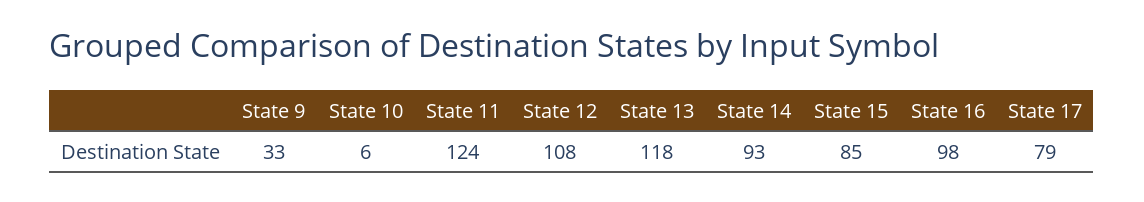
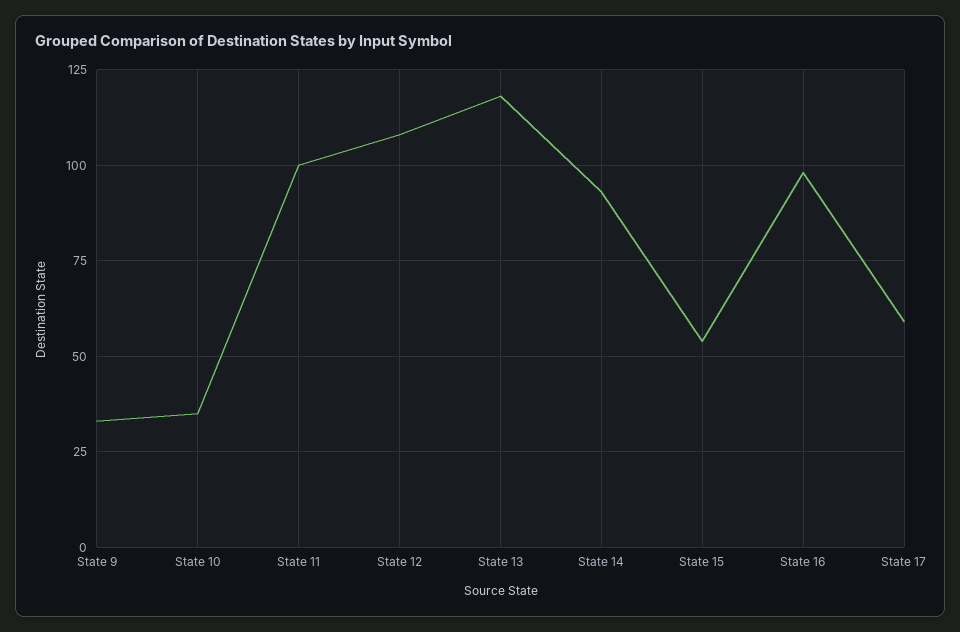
State 10: 6 -> 35
State 11: 124 -> 100
State 15: 85 -> 55
State 17: 79 -> 60

